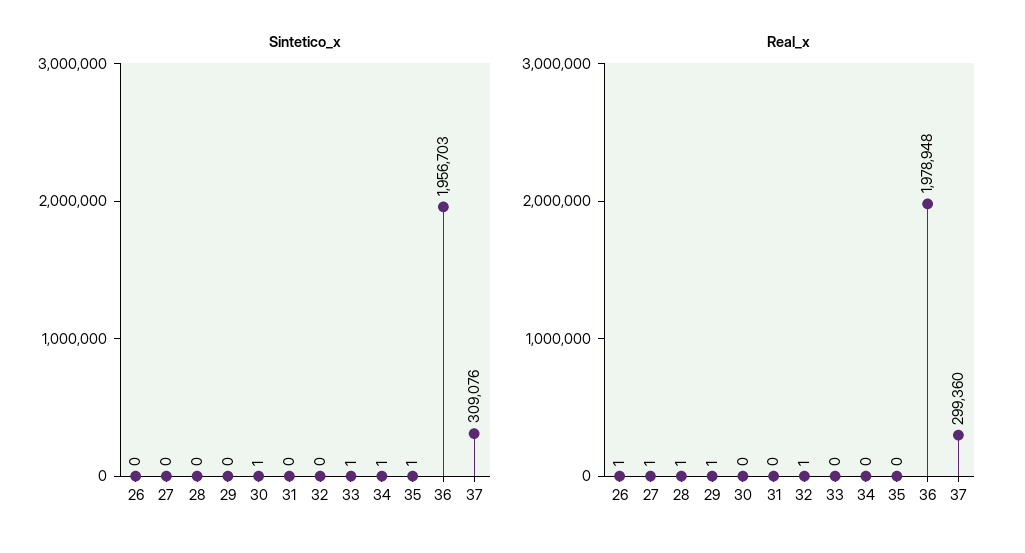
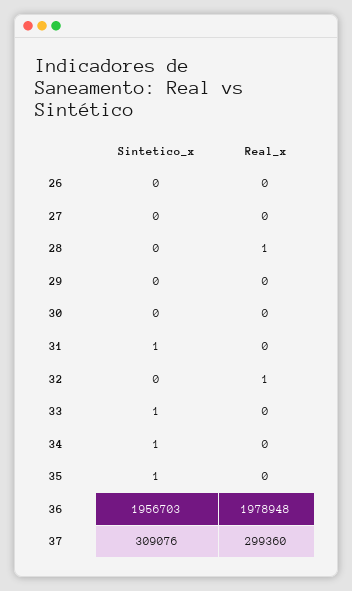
Sintetico_x, 30: 1 -> 0
Sintetico_x, 31: 0 -> 1
Real_x, 26: 1 -> 0
Real_x, 27: 1 -> 0
Real_x, 29: 1 -> 0

